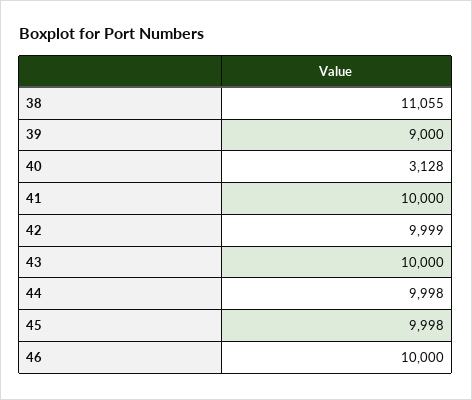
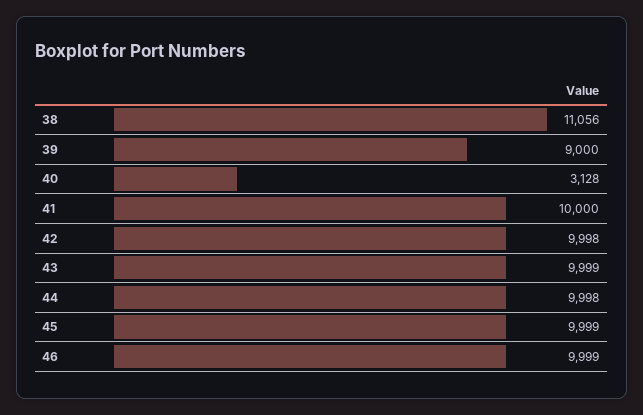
38: 11055 -> 11056
42: 9999 -> 9998
43: 10000 -> 9999
45: 9998 -> 9999
46: 10000 -> 9999

